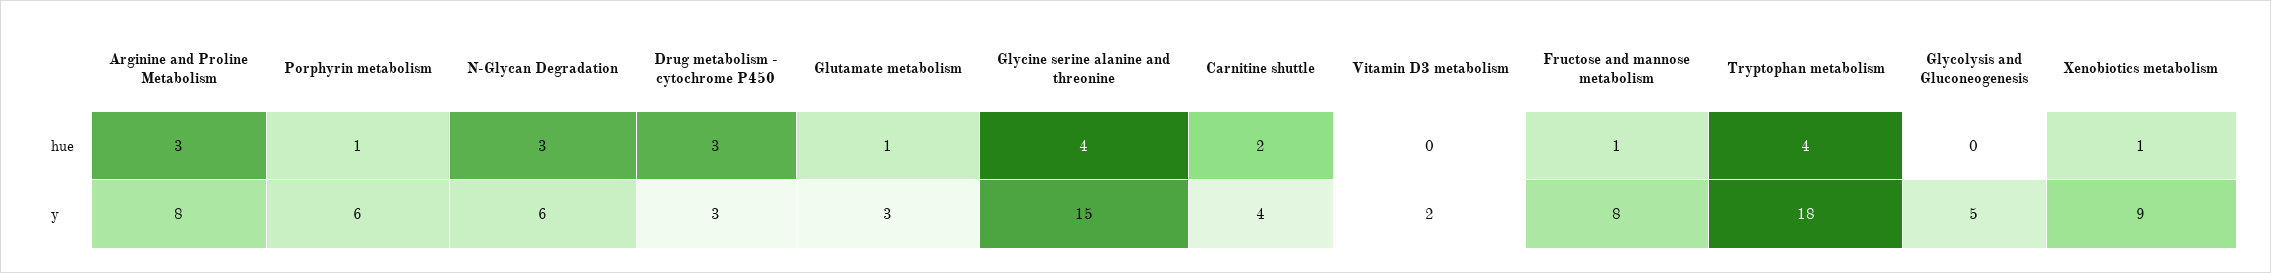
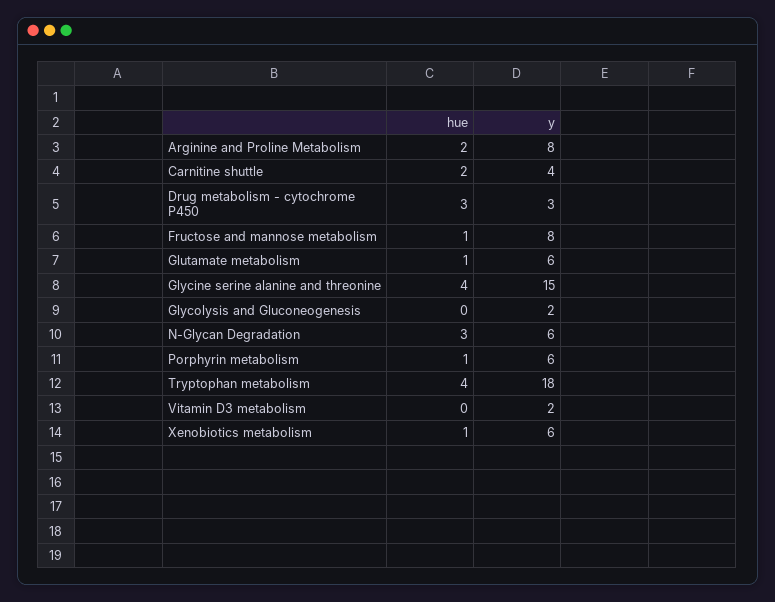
Arginine and Proline Metabolism, hue: 3 -> 2
Glutamate metabolism, y: 3 -> 6
Glycolysis and Gluconeogenesis, y: 5 -> 2
Xenobiotics metabolism, y: 9 -> 6

